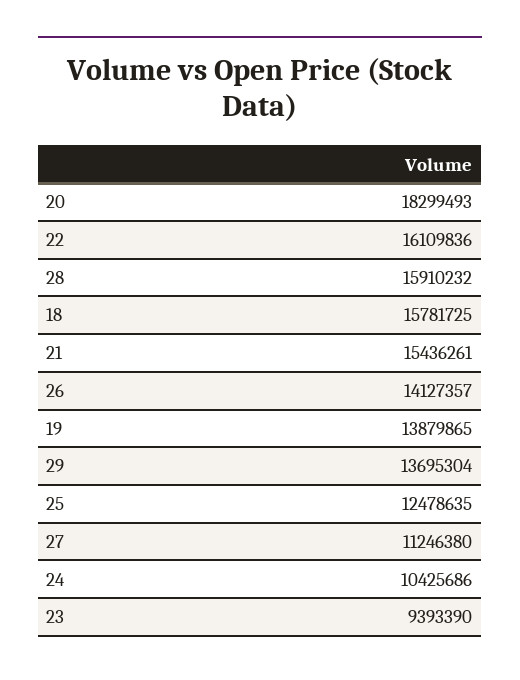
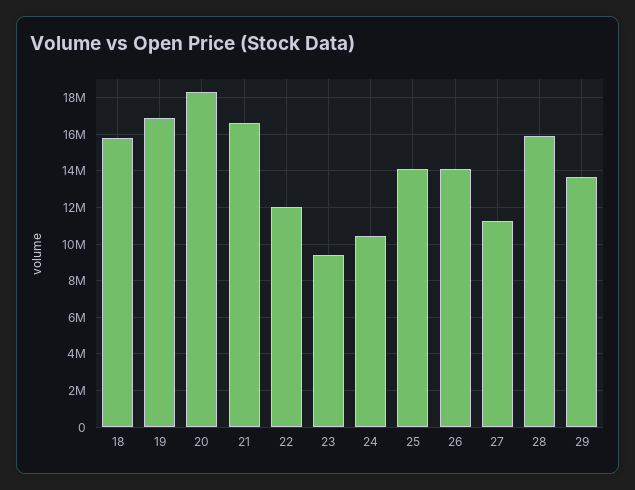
22: 16109836 -> 12000000
21: 15436261 -> 16500000
19: 13879865 -> 17000000
25: 12478635 -> 14000000

